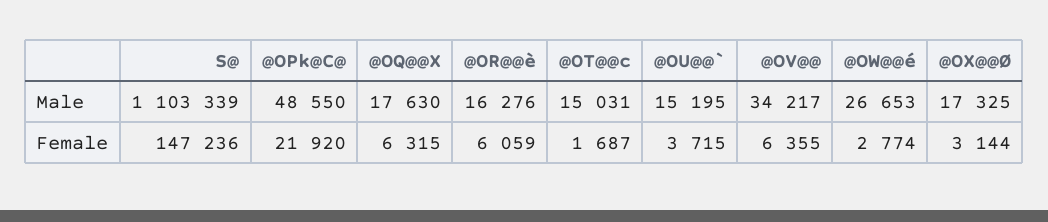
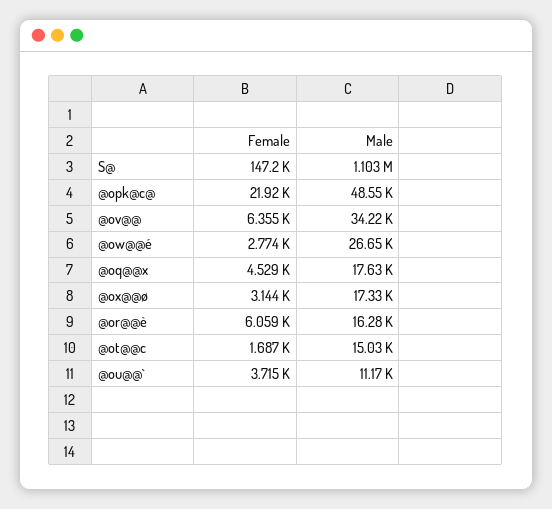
@OU@@`, Male: 15195 -> 11170
@OQ@@X, Female: 6315 -> 4529

